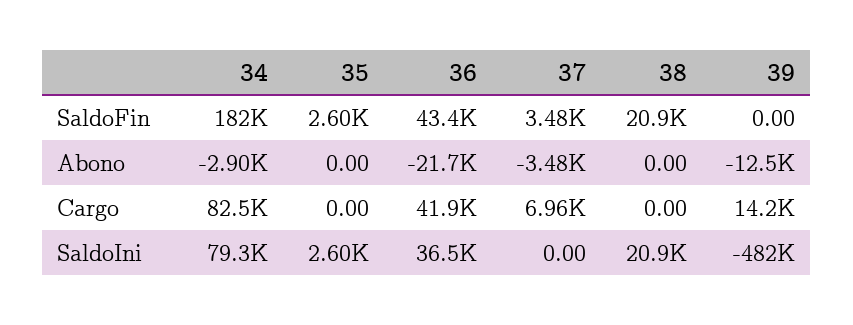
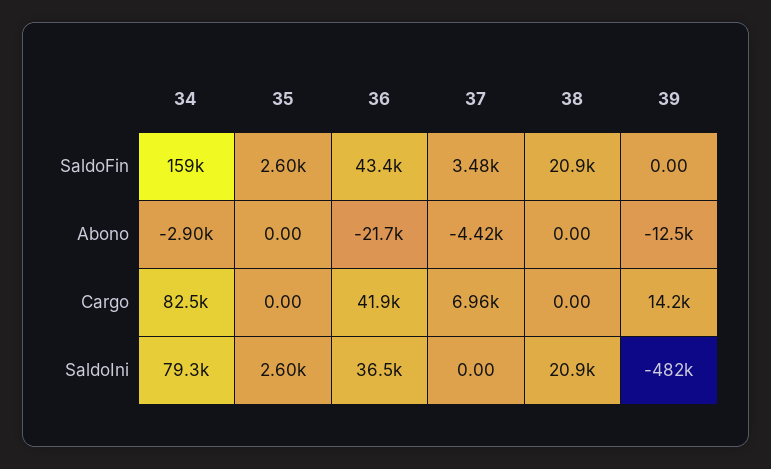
34, SaldoFin: 182000 -> 159000
37, Abono: -3480 -> -4420

